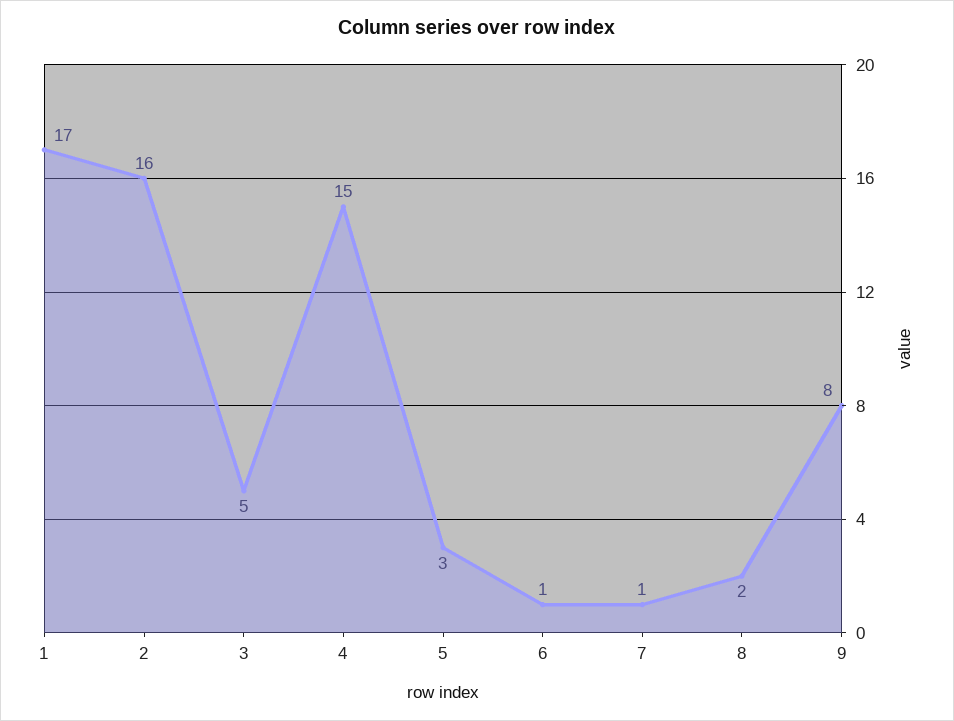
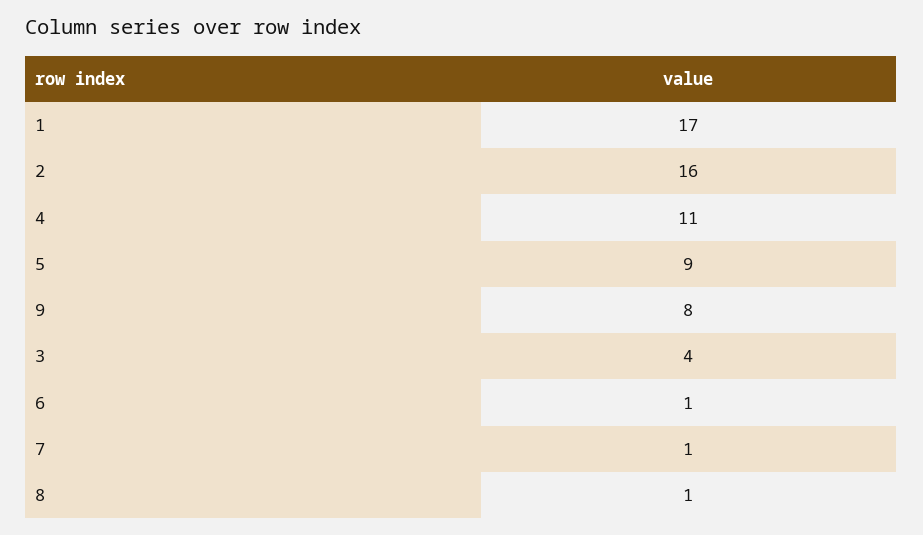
3: 5 -> 4
4: 15 -> 11
5: 3 -> 9
8: 2 -> 1

